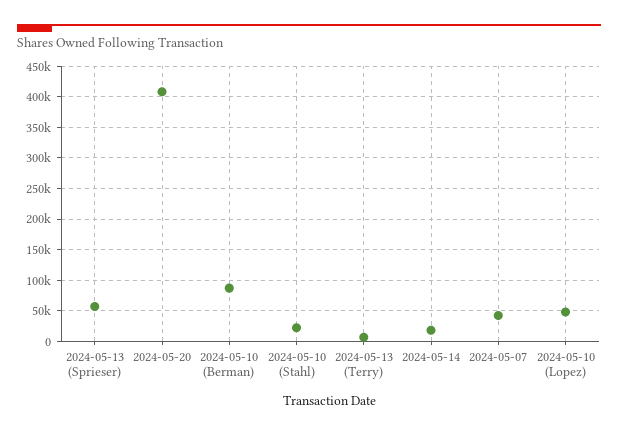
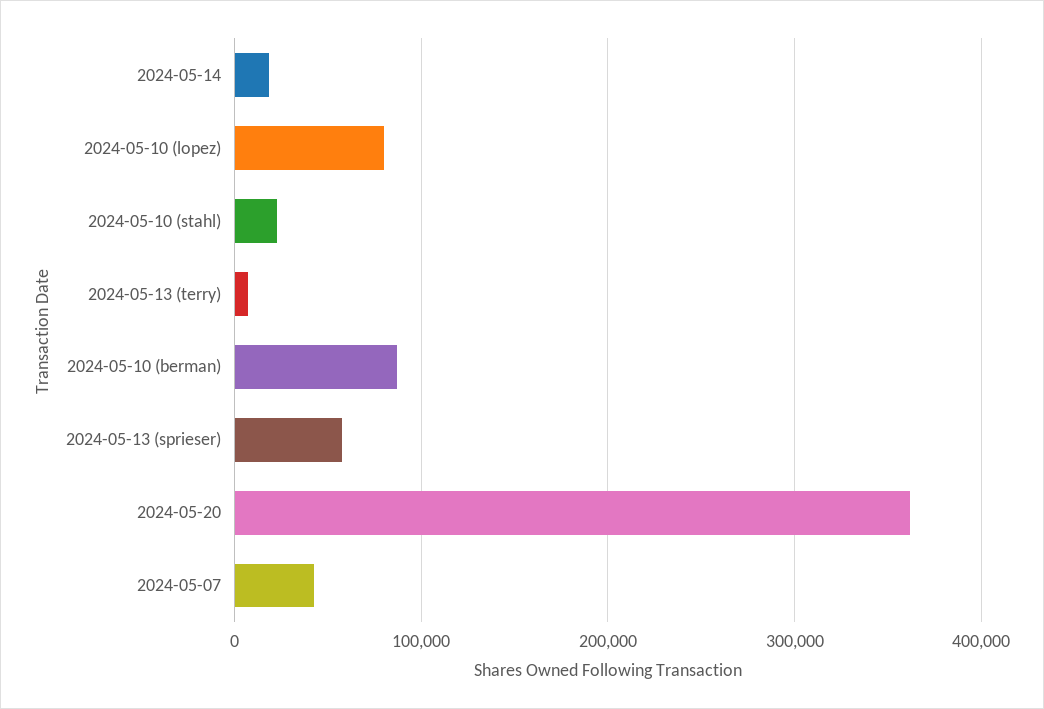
2024-05-20: 410000 -> 360000
2024-05-10 (Lopez): 50000 -> 80000

